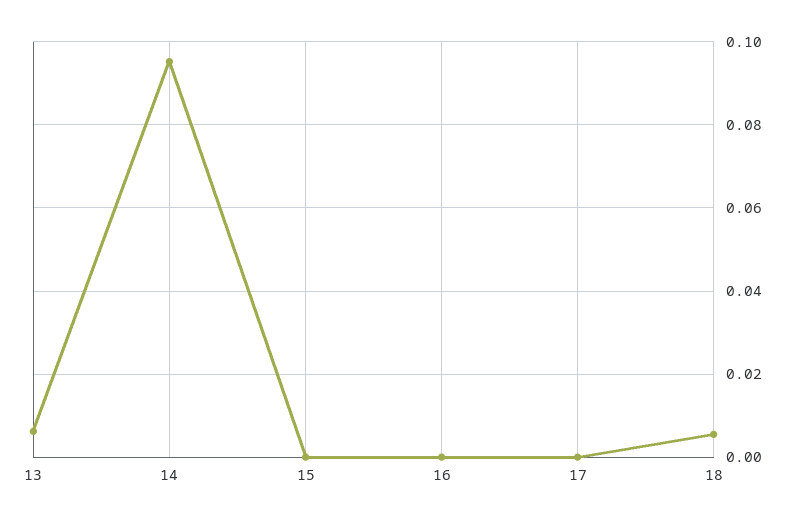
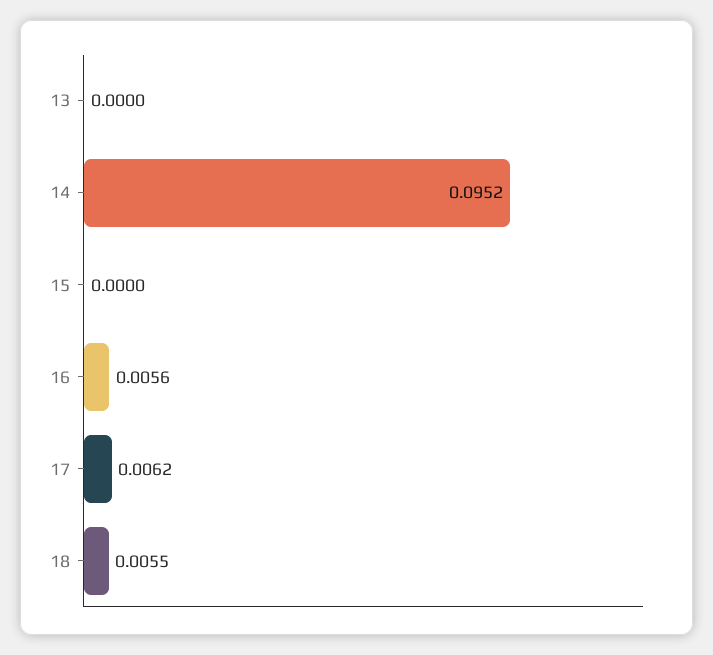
13: 0.006 -> 0
16: 0 -> 0.0056
17: 0 -> 0.0062

